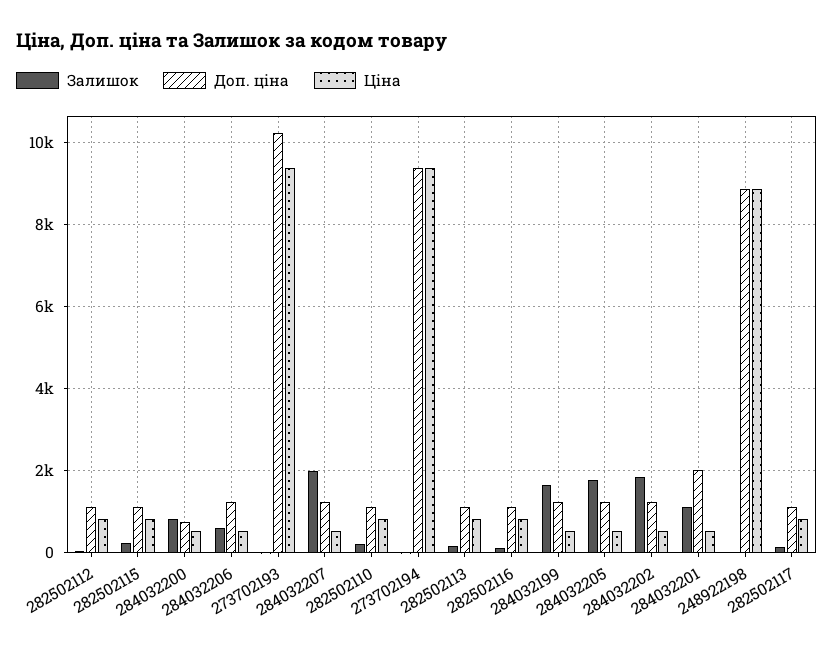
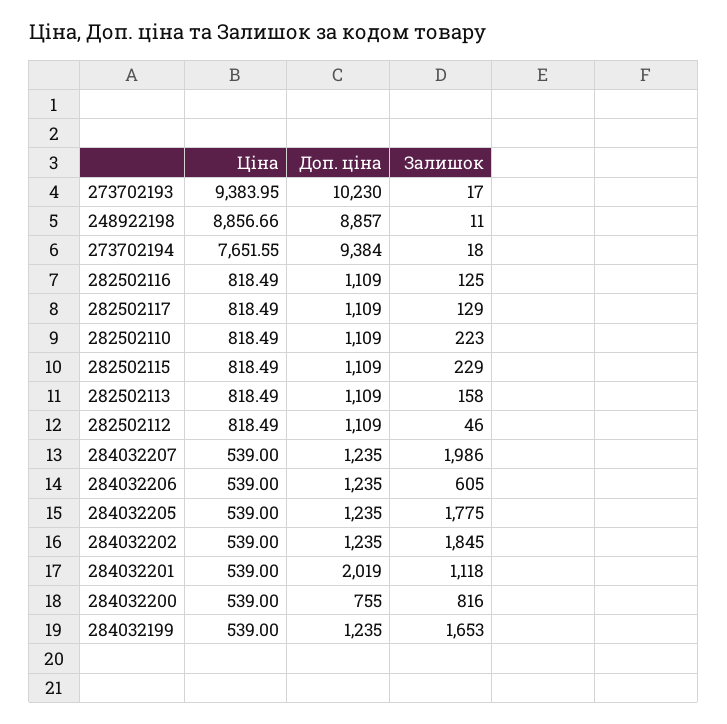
Ціна, 273702194: 9400 -> 7651.55

